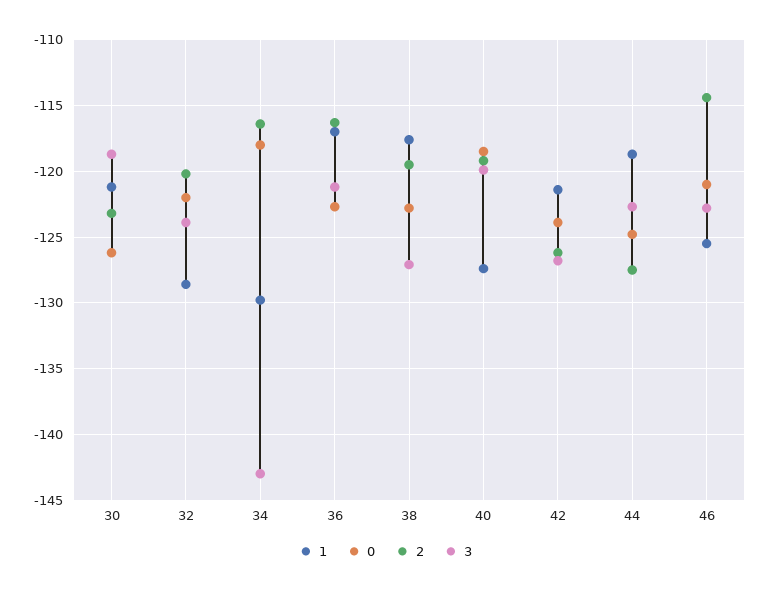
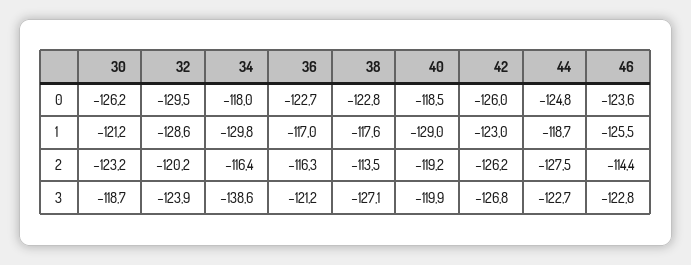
0, 32: -122 -> -129.5
3, 34: -143 -> -138.6
2, 38: -119.5 -> -113.5
1, 40: -127.5 -> -129
1, 42: -121.5 -> -123
0, 42: -124 -> -126
0, 46: -121 -> -123.6

